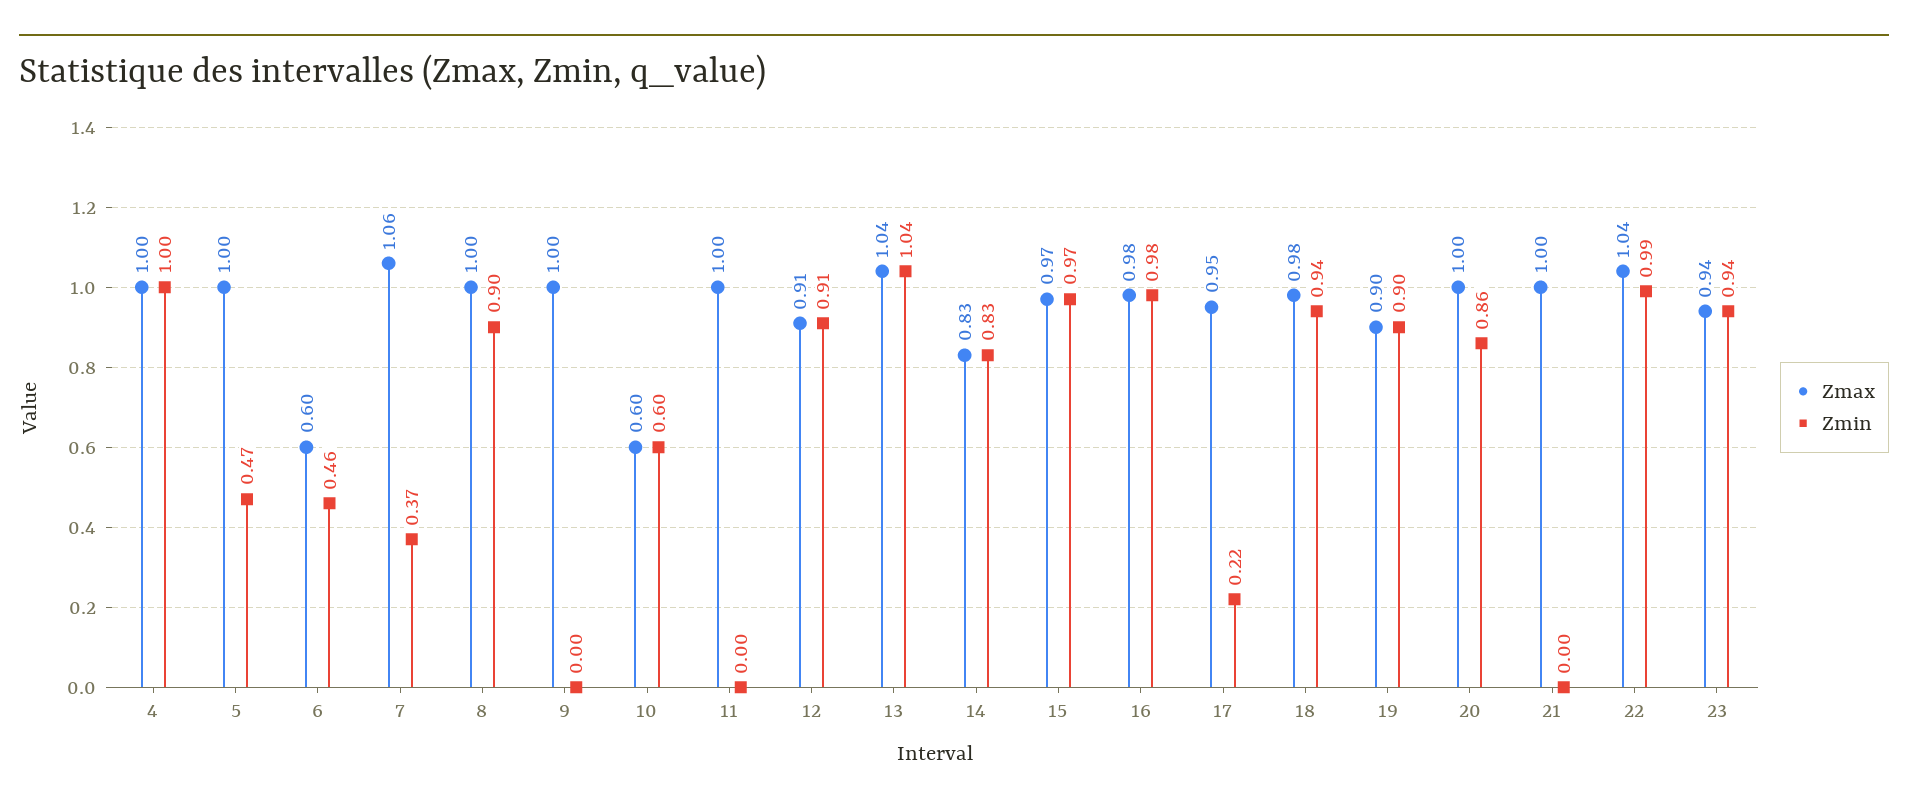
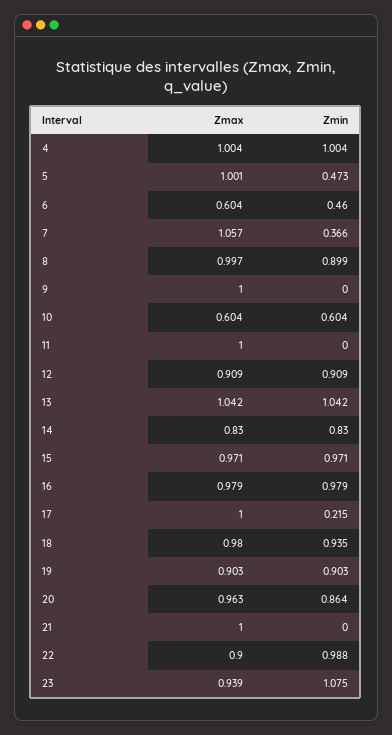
Zmax, 17: 0.95 -> 1
Zmax, 20: 1 -> 0.963
Zmax, 22: 1.04 -> 0.9
Zmin, 23: 0.94 -> 1.075

